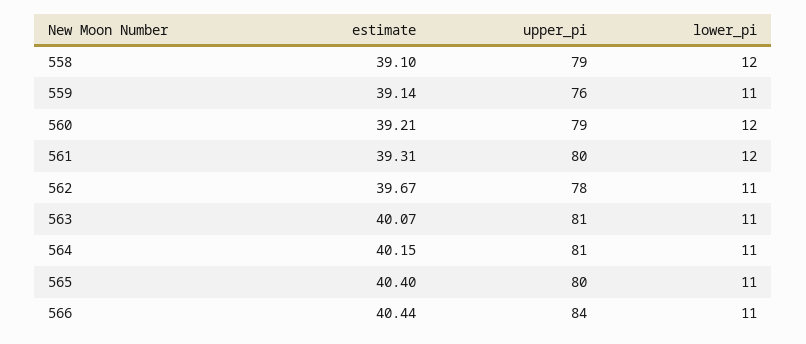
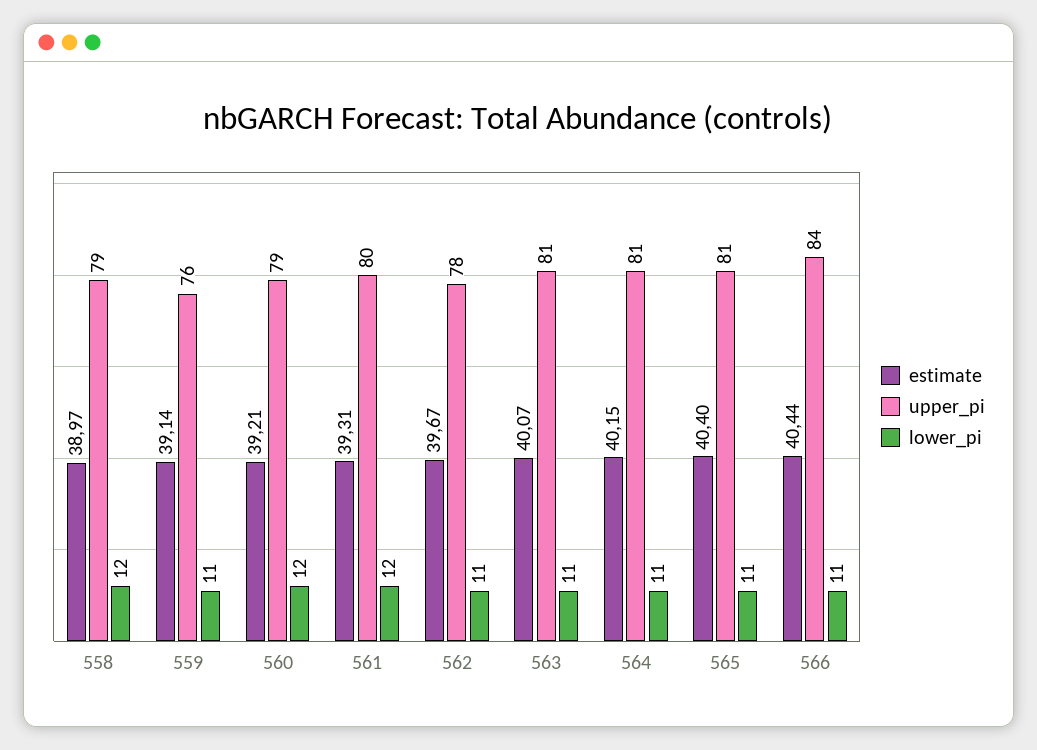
estimate, 558: 39.1 -> 38.97
upper_pi, 565: 80 -> 81

